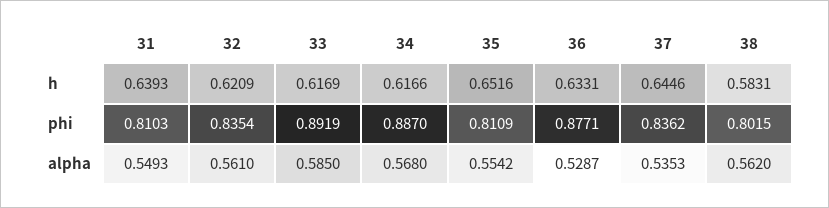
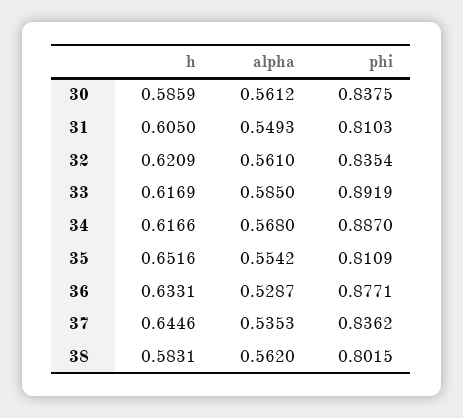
31, h: 0.6393 -> 0.605
30, h: none -> 0.5859
30, alpha: none -> 0.5612
30, phi: none -> 0.8375

